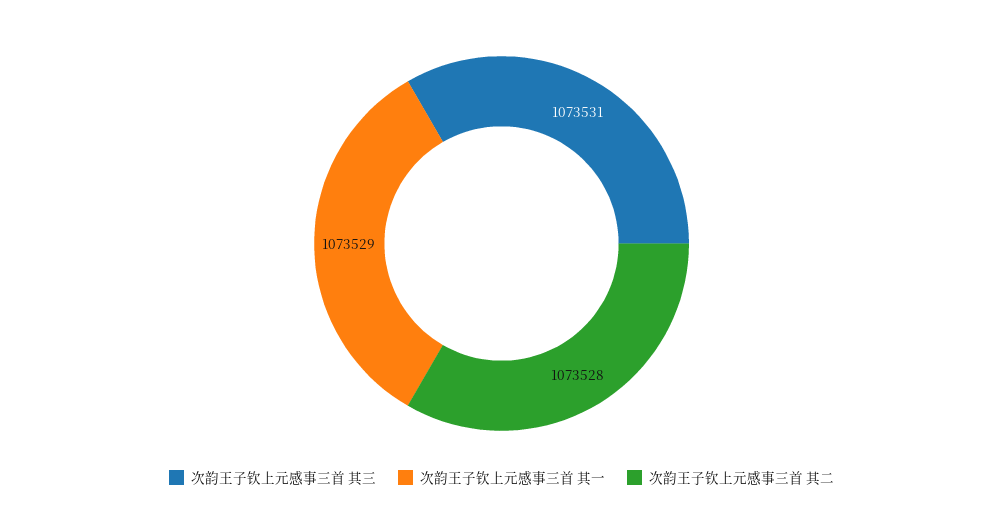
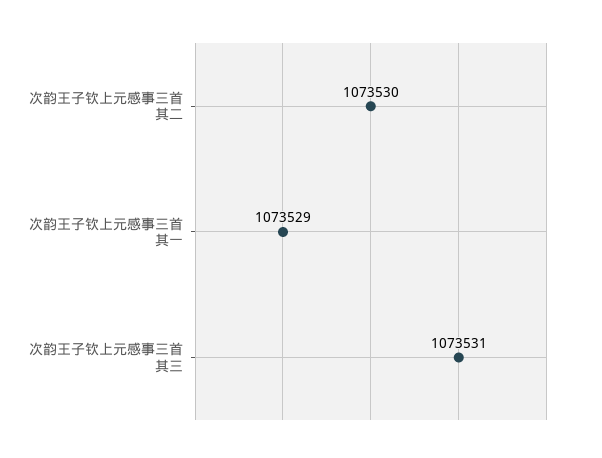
次韵王子钦上元感事三首 其二: 1073528 -> 1073530

